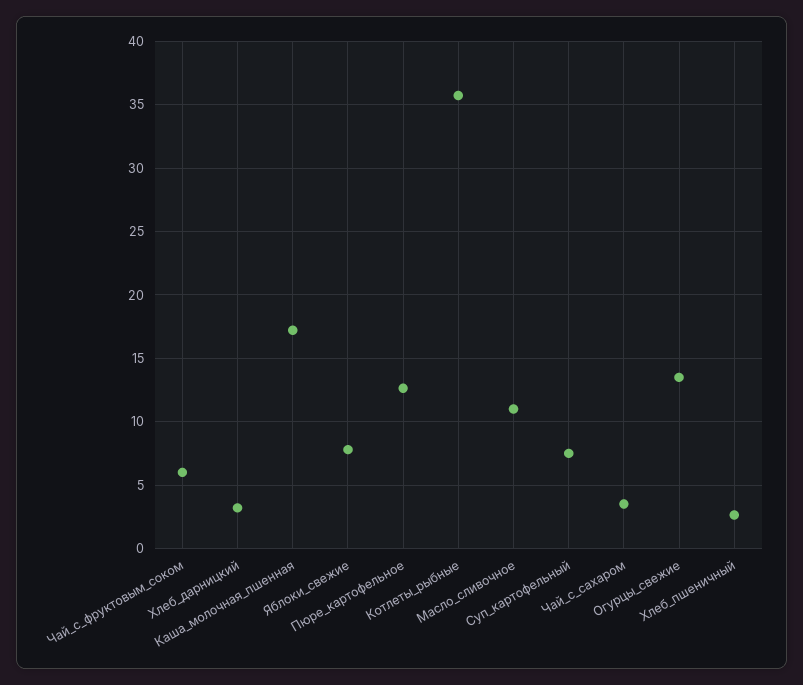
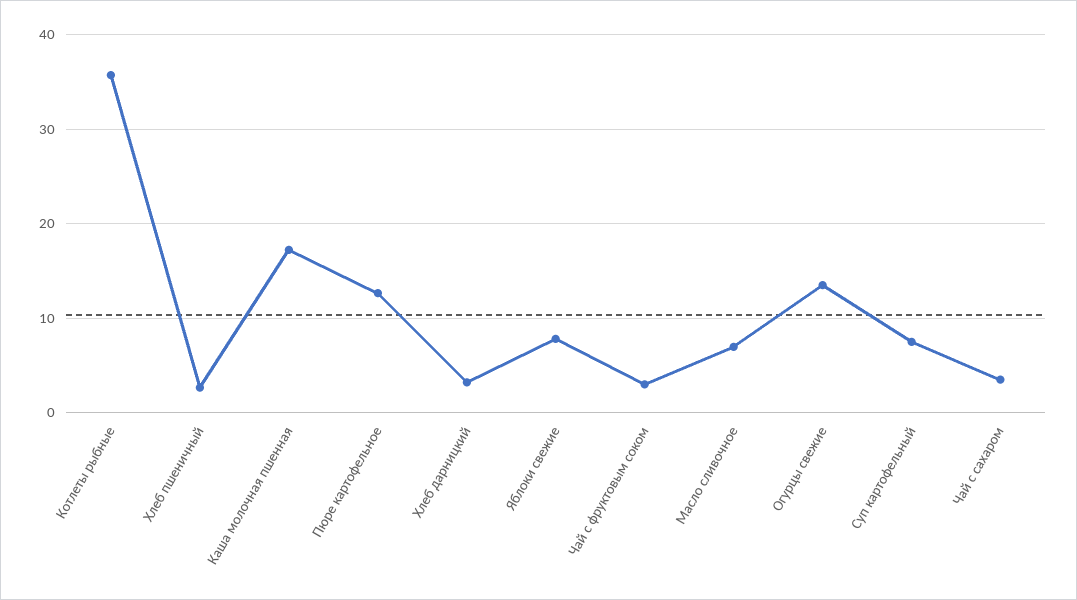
Чай_с_фруктовым_соком: 6 -> 3
Масло_сливочное: 11 -> 7

